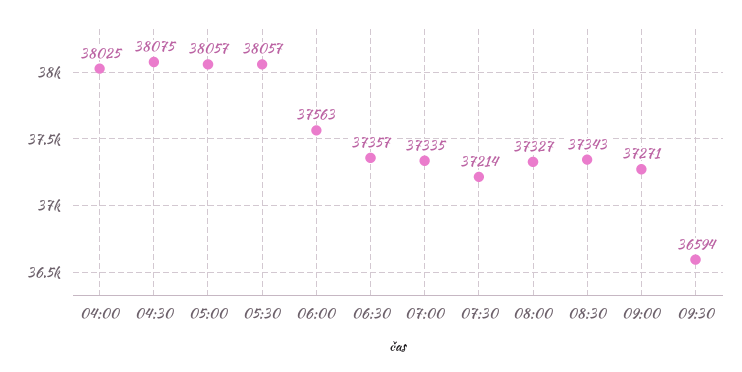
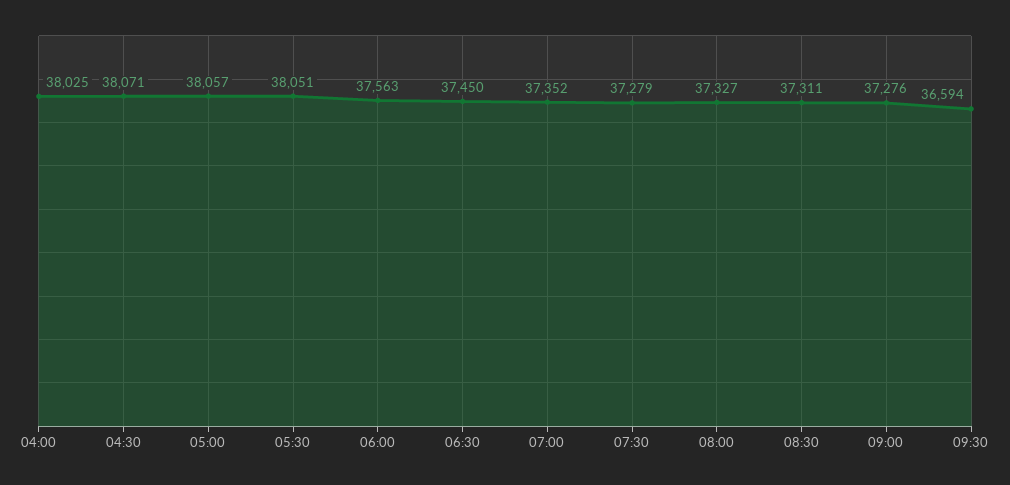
04:30: 38075 -> 38071
05:30: 38057 -> 38051
06:30: 37357 -> 37450
07:00: 37335 -> 37352
07:30: 37214 -> 37279
08:30: 37343 -> 37311
09:00: 37271 -> 37276

